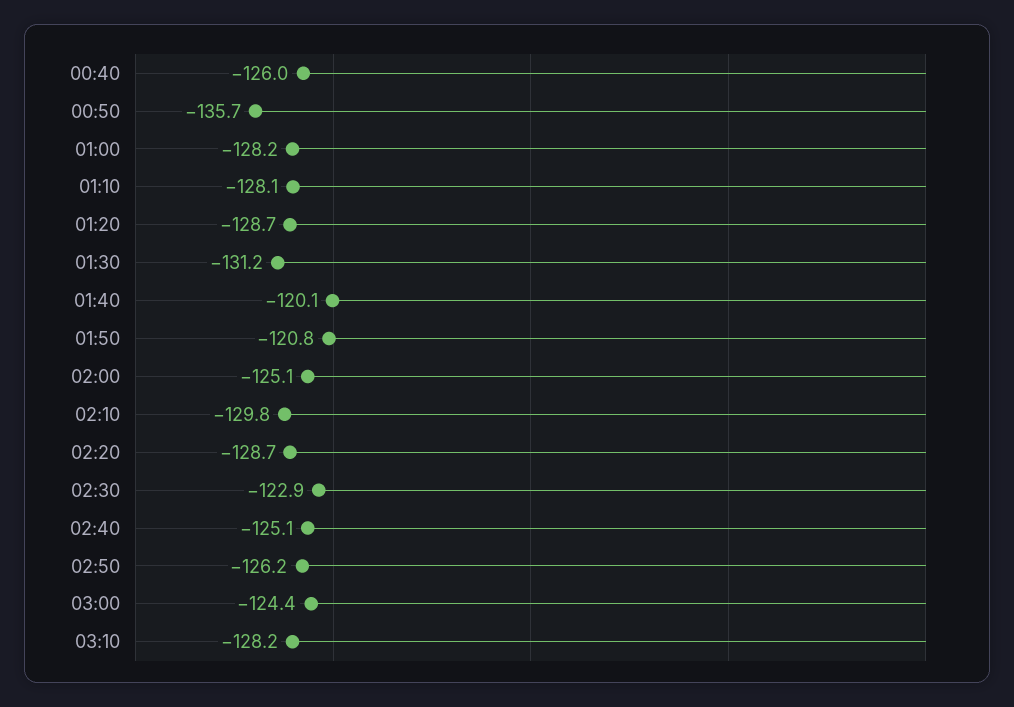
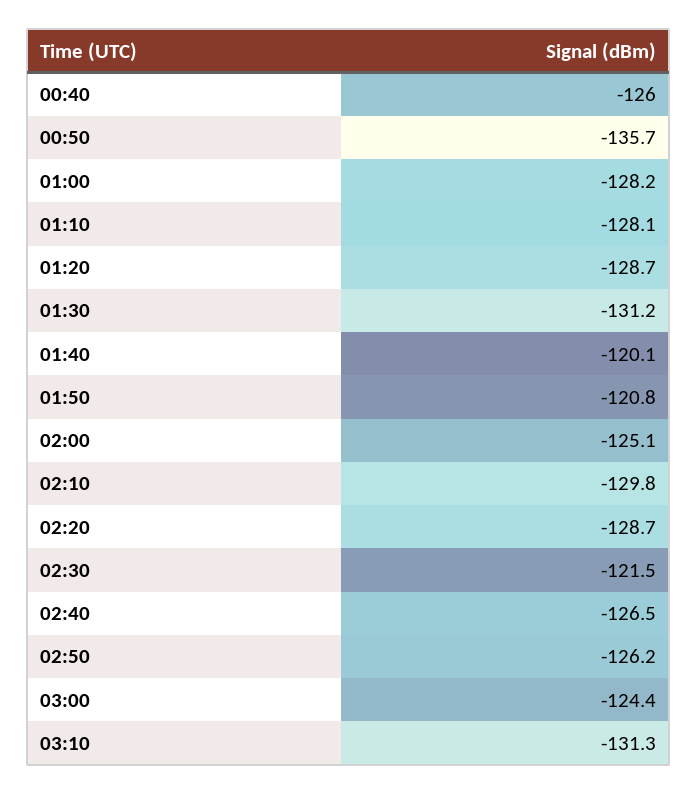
02:30: -122.9 -> -121.5
02:40: -125.1 -> -126.5
03:10: -128.2 -> -131.3

